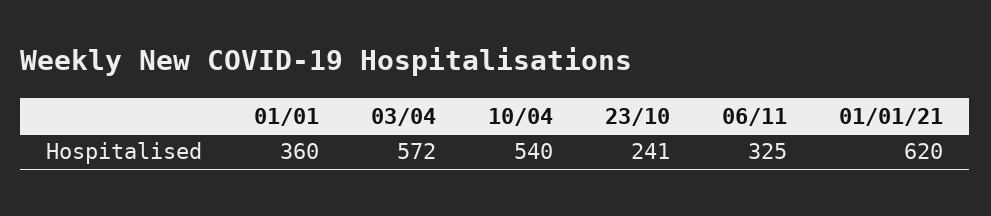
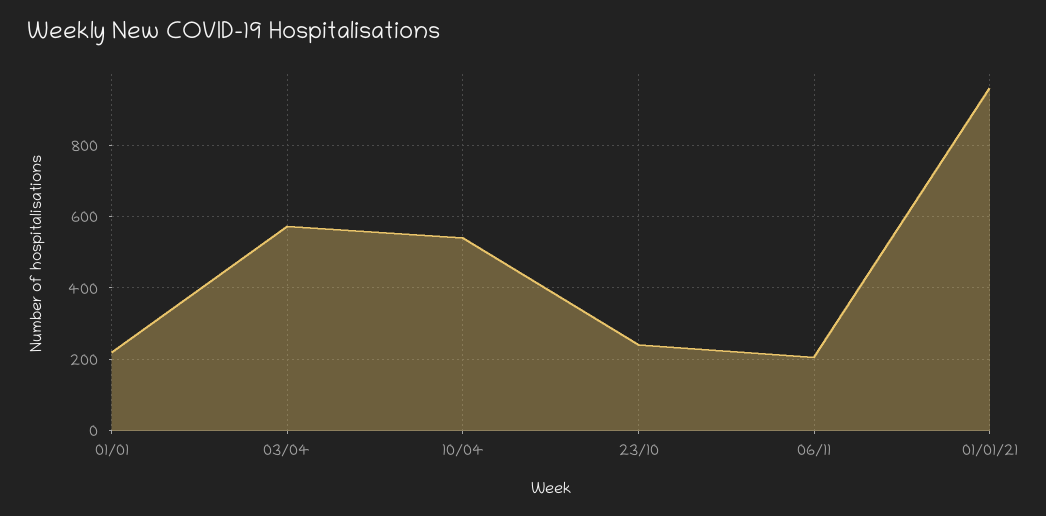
01/01: 360 -> 220
06/11: 325 -> 200
01/01/21: 620 -> 960

